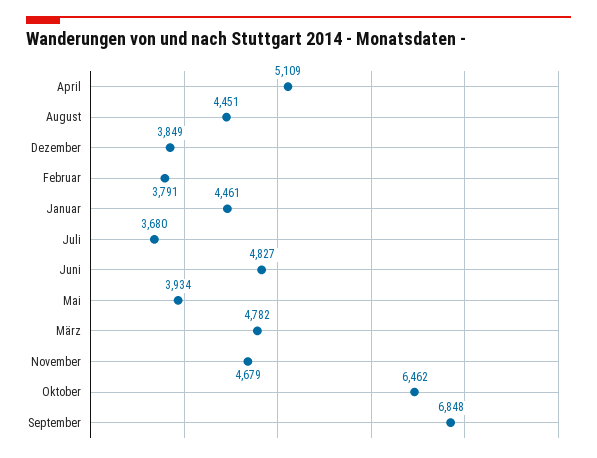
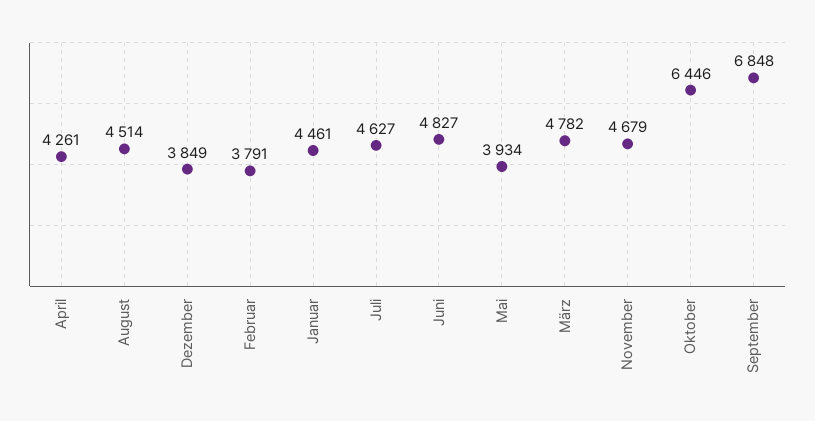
April: 5109 -> 4261
August: 4451 -> 4514
Juli: 3680 -> 4627
Oktober: 6462 -> 6446

